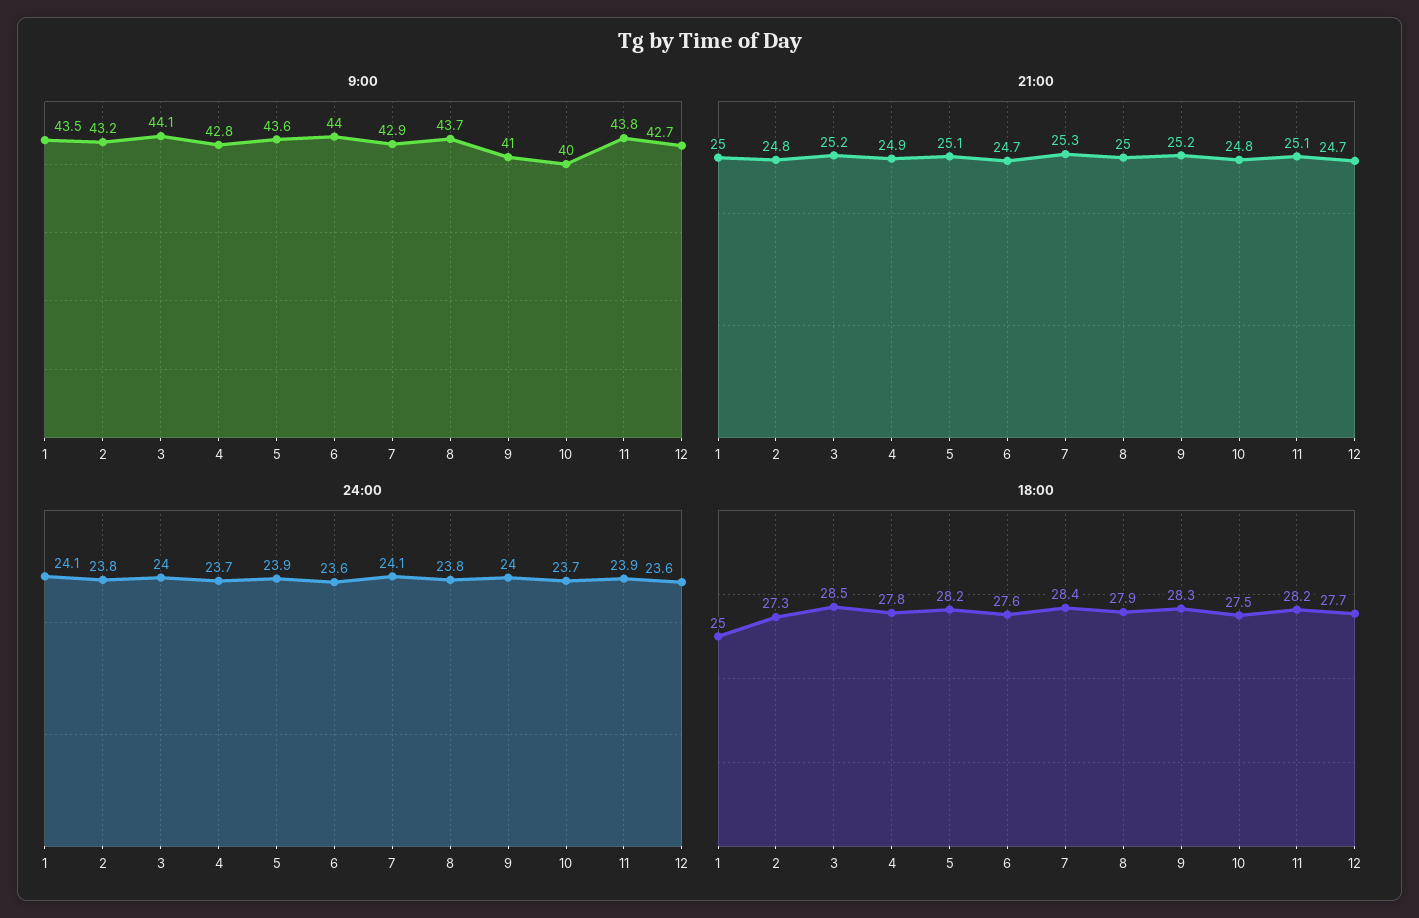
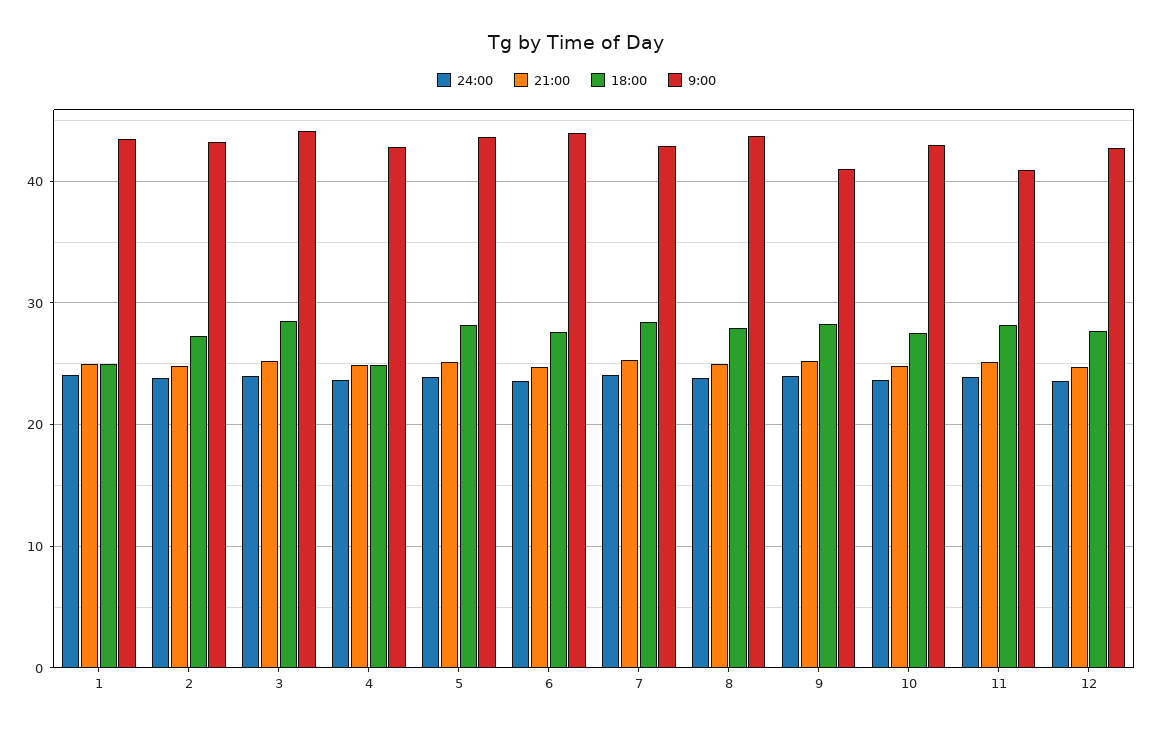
9:00, 10: 40 -> 43
9:00, 11: 43.8 -> 41
18:00, 4: 27.8 -> 25

